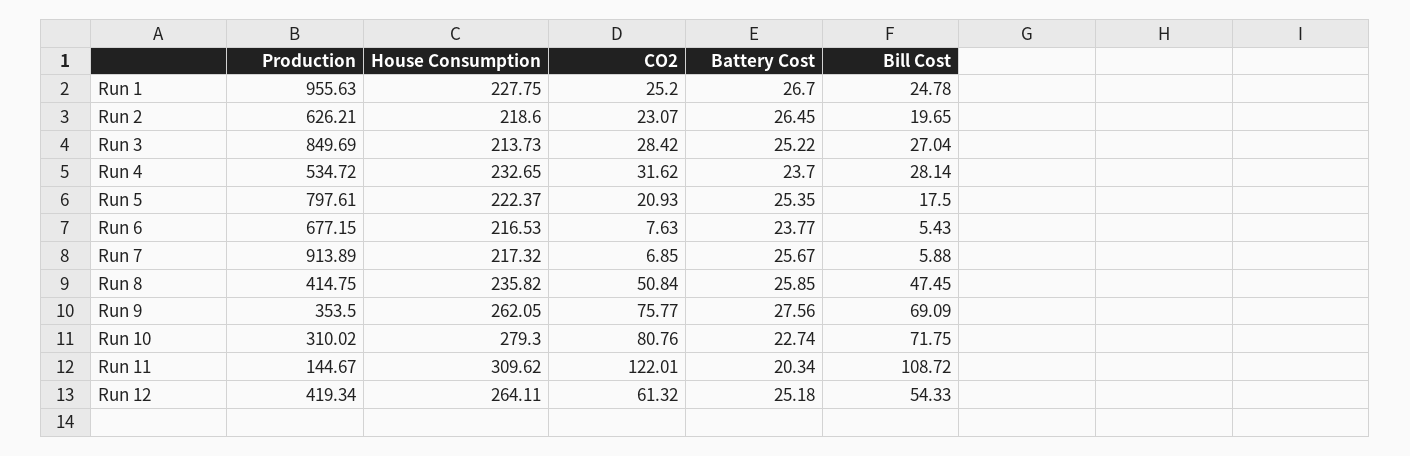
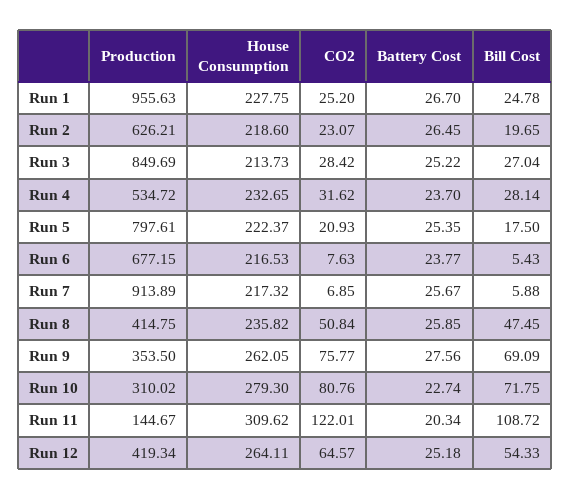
CO2, Run 12: 61.32 -> 64.57

